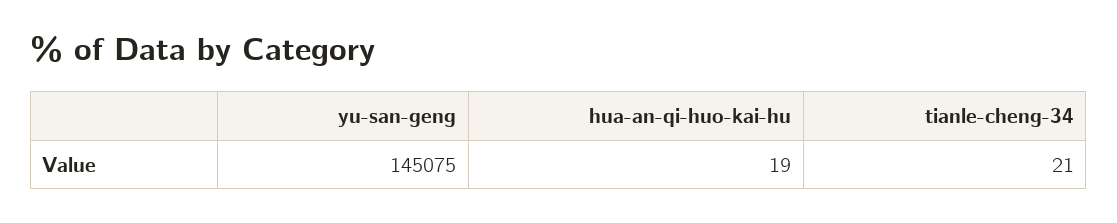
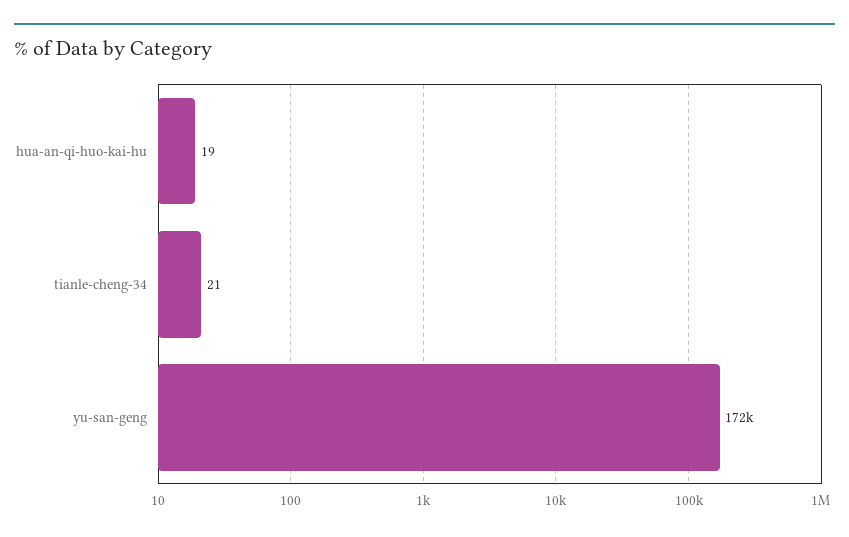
yu-san-geng: 145075 -> 172000

